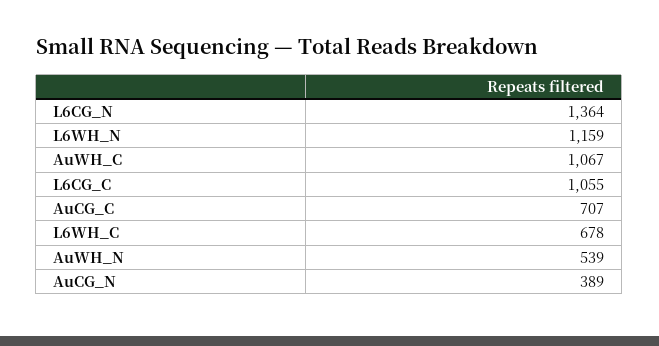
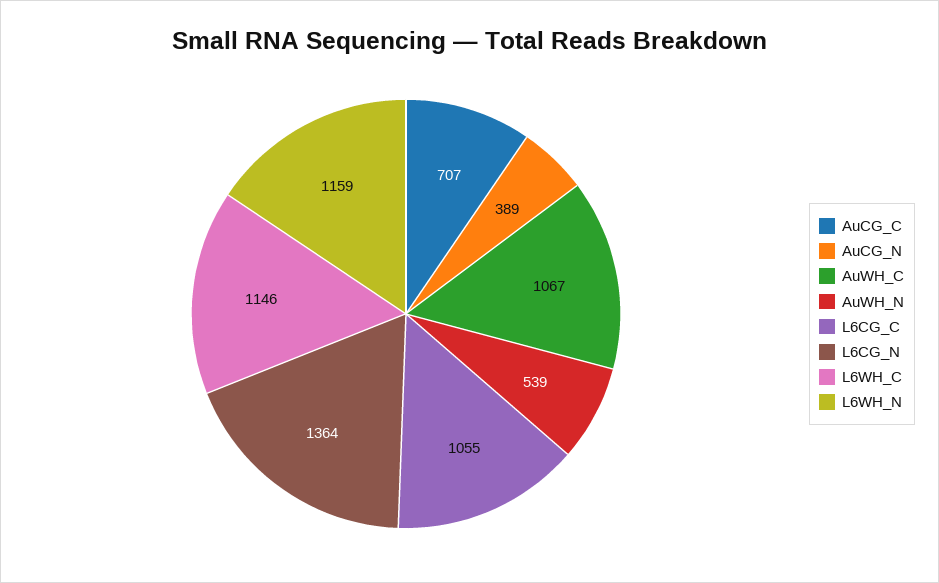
L6WH_C: 678 -> 1146

